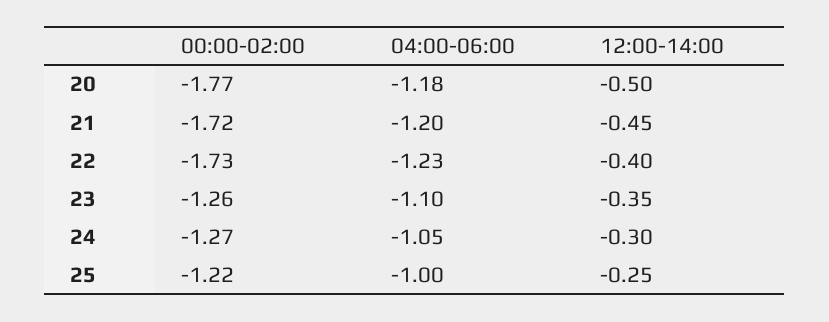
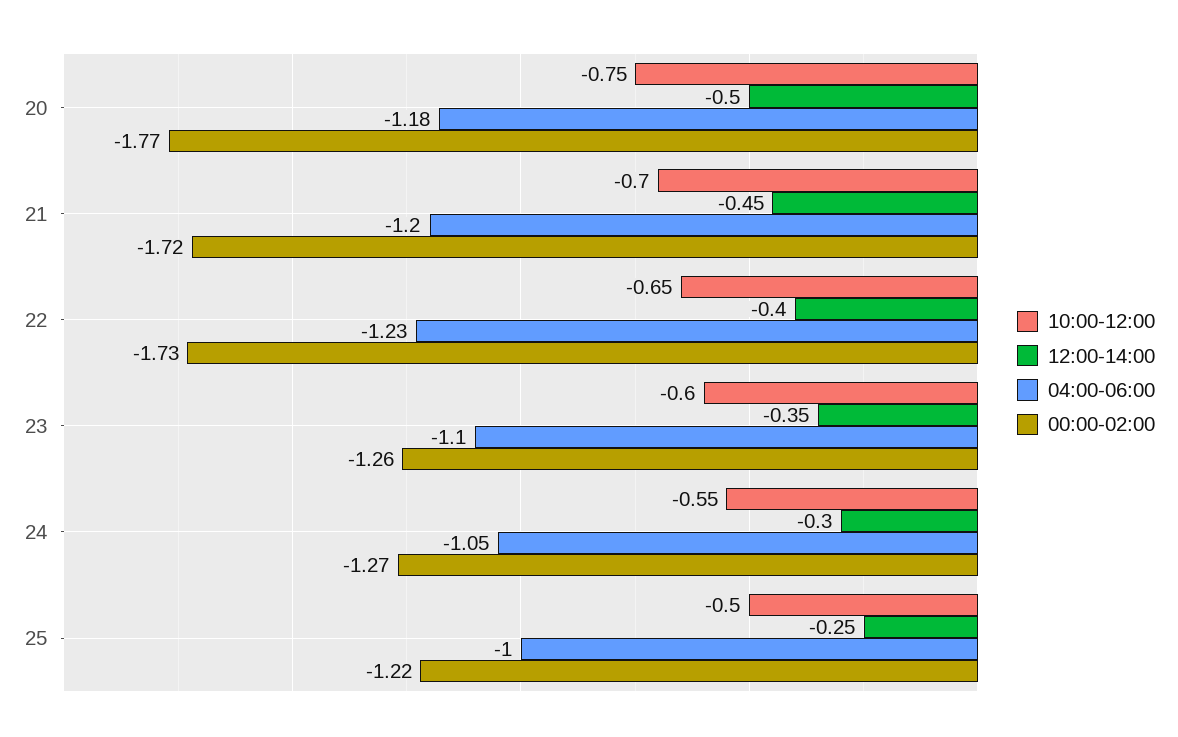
10:00-12:00, 20: none -> -0.75
10:00-12:00, 21: none -> -0.7
10:00-12:00, 22: none -> -0.65
10:00-12:00, 23: none -> -0.6
10:00-12:00, 24: none -> -0.55
10:00-12:00, 25: none -> -0.5

